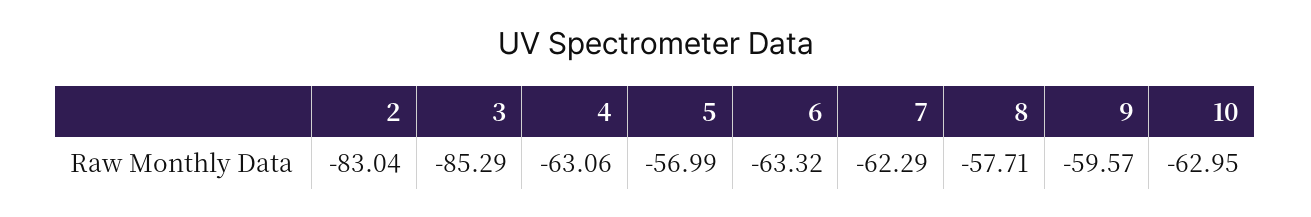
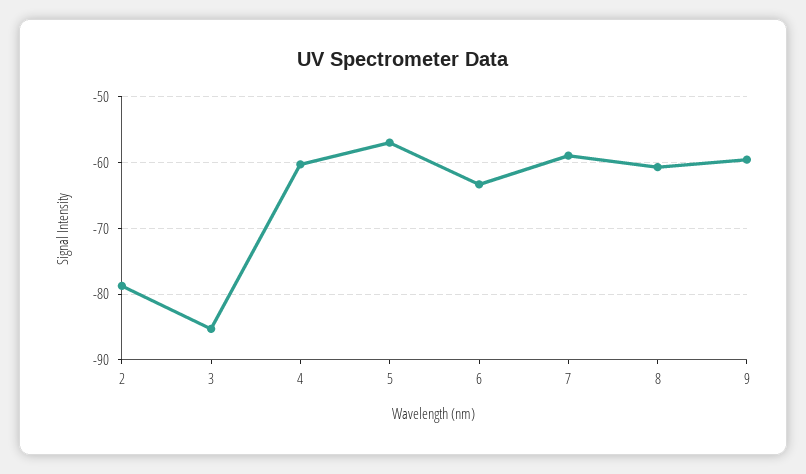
2: -83.04 -> -79
4: -63.06 -> -60
7: -62.29 -> -59
8: -57.71 -> -61
10: -62.95 -> none

